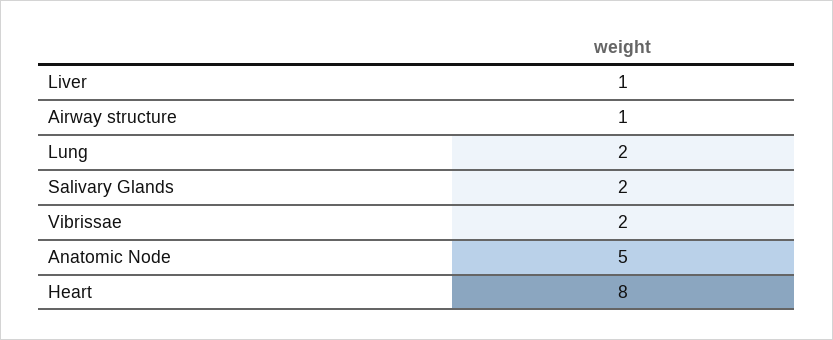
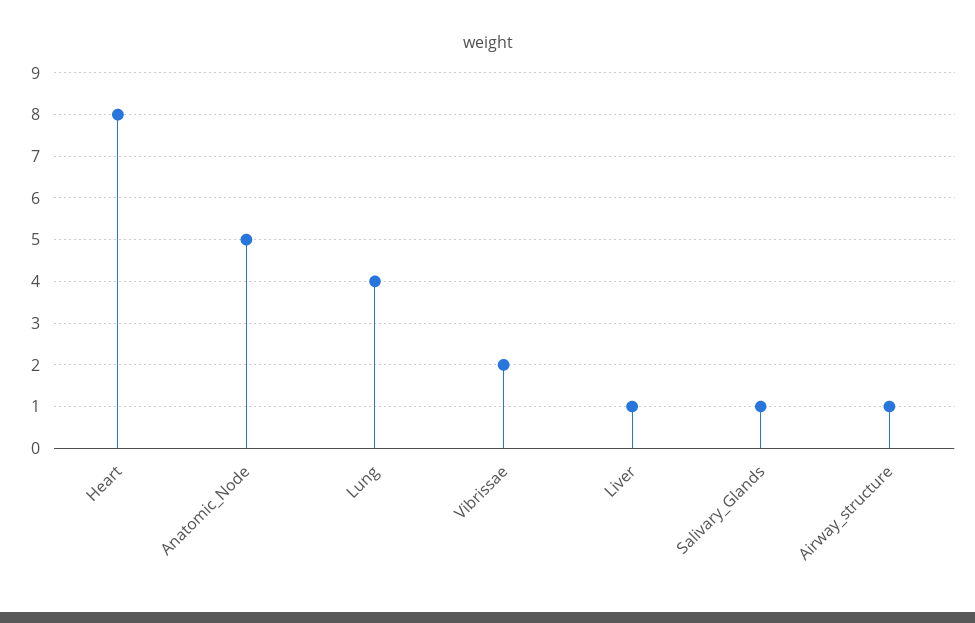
Lung: 2 -> 4
Salivary Glands: 2 -> 1

